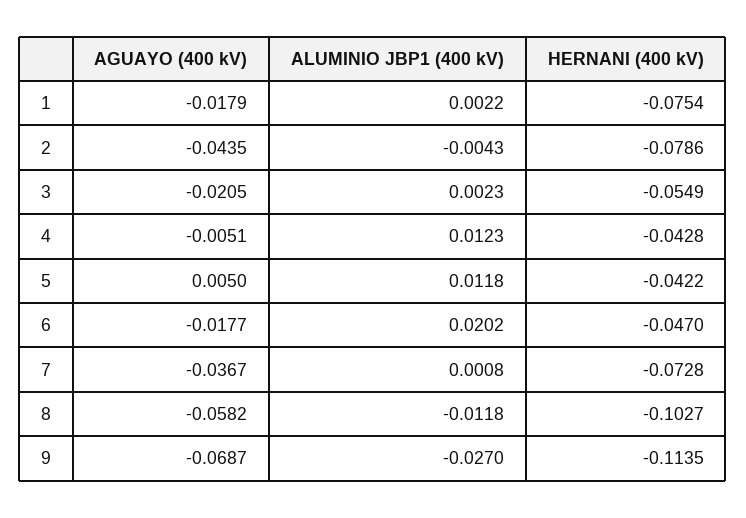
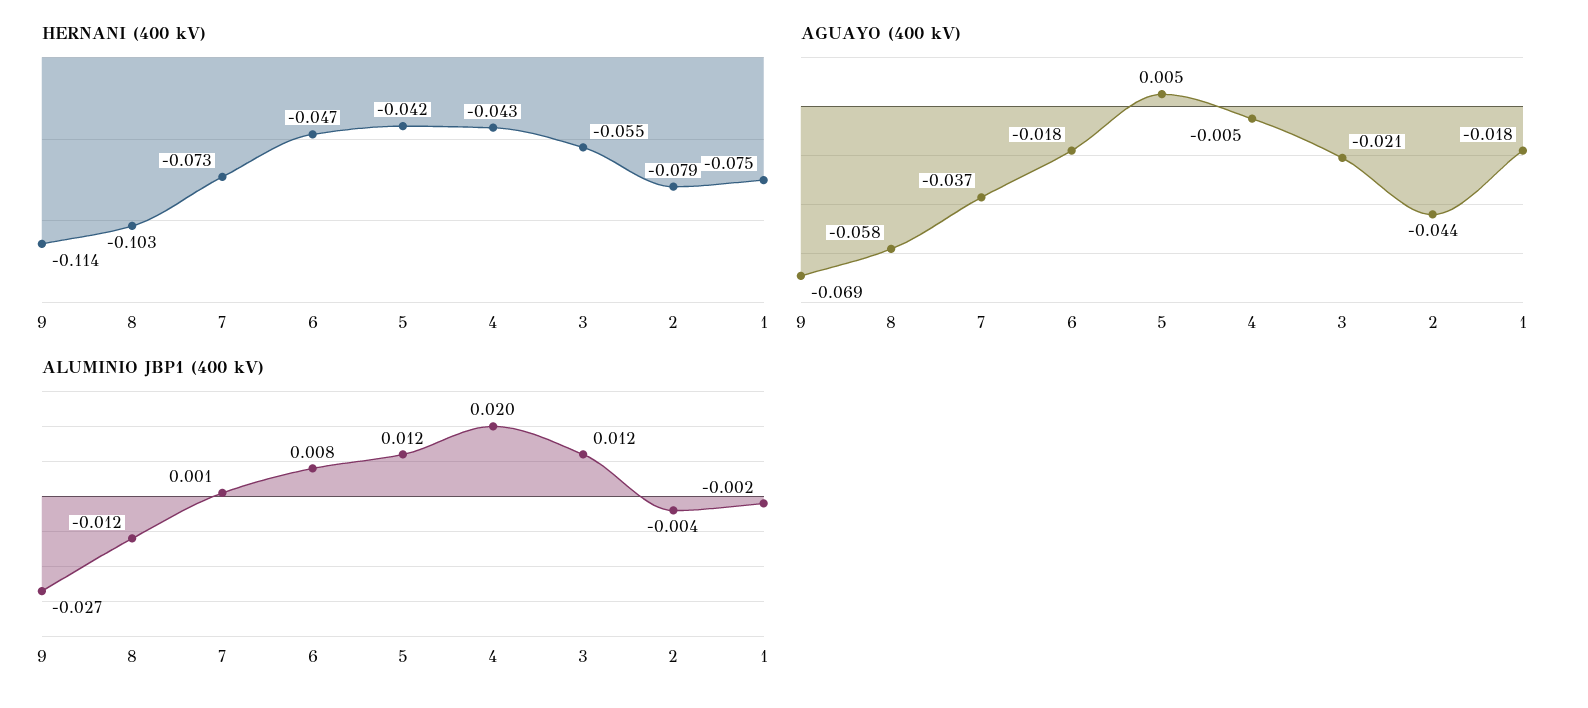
ALUMINIO JBP1 (400 kV), 1: 0.0022 -> -0.002
ALUMINIO JBP1 (400 kV), 3: 0.0023 -> 0.012
ALUMINIO JBP1 (400 kV), 4: 0.0123 -> 0.02
ALUMINIO JBP1 (400 kV), 6: 0.0202 -> 0.008

